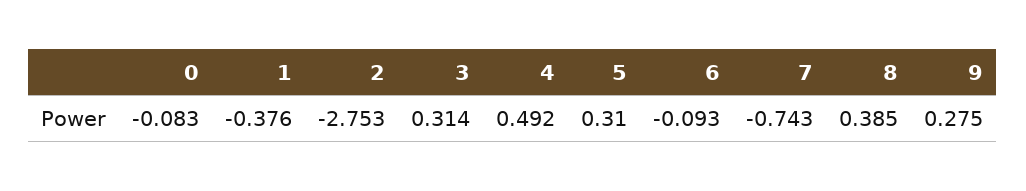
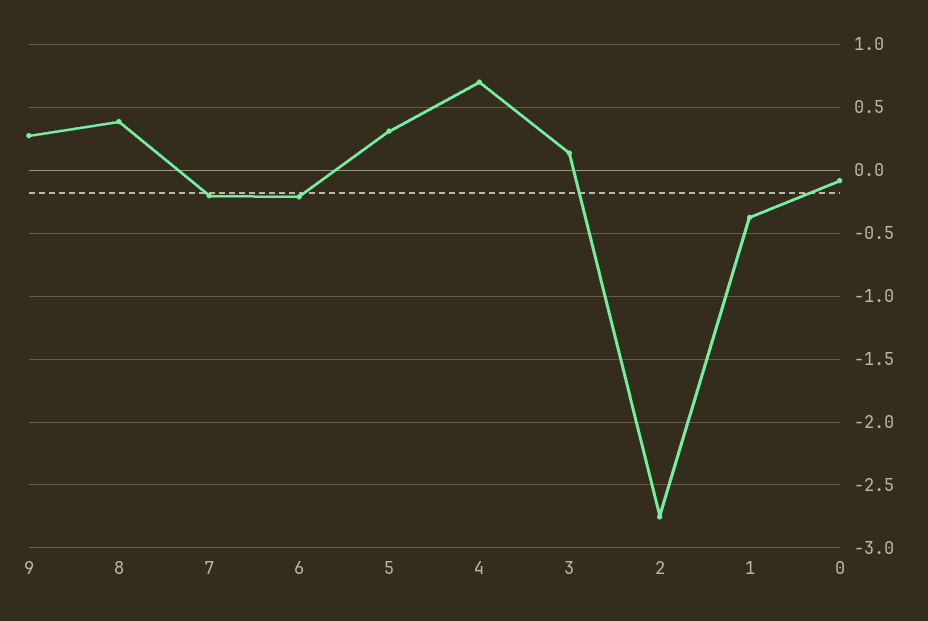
3: 0.314 -> 0.15
4: 0.492 -> 0.7
6: -0.093 -> -0.2
7: -0.743 -> -0.2

